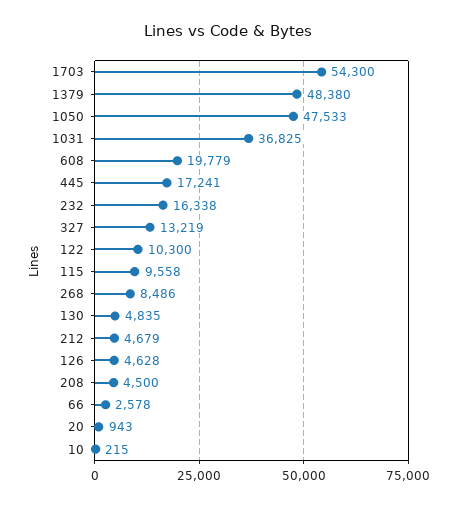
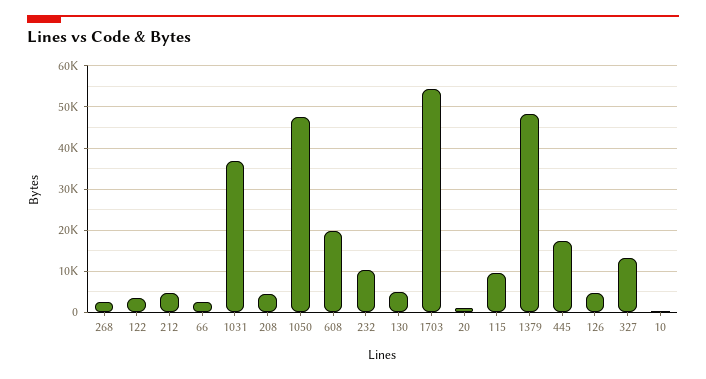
232: 16338 -> 10000
122: 10300 -> 4000
268: 8486 -> 2000

